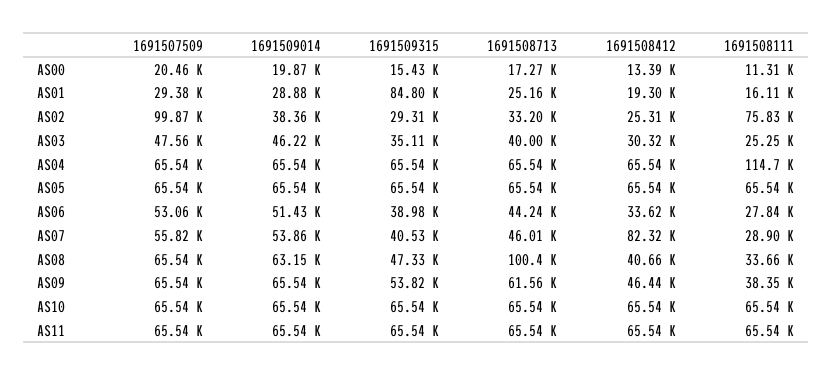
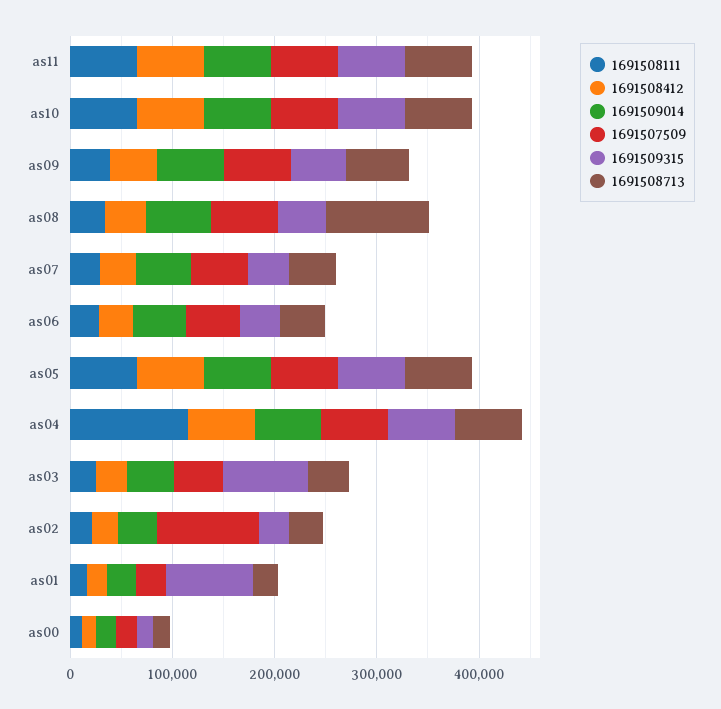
1691508111, AS02: 75830 -> 20000
1691509315, AS03: 35110 -> 80000
1691508412, AS07: 82320 -> 40000

